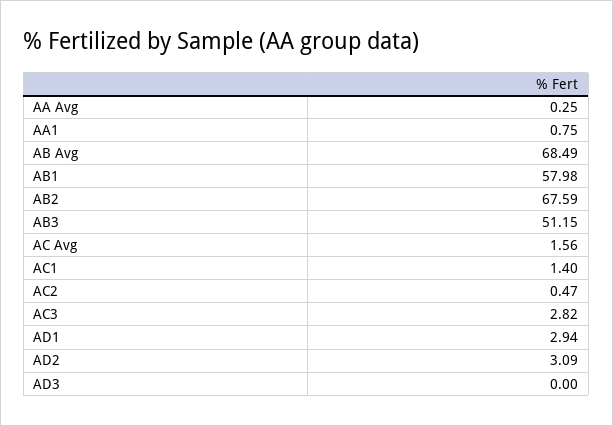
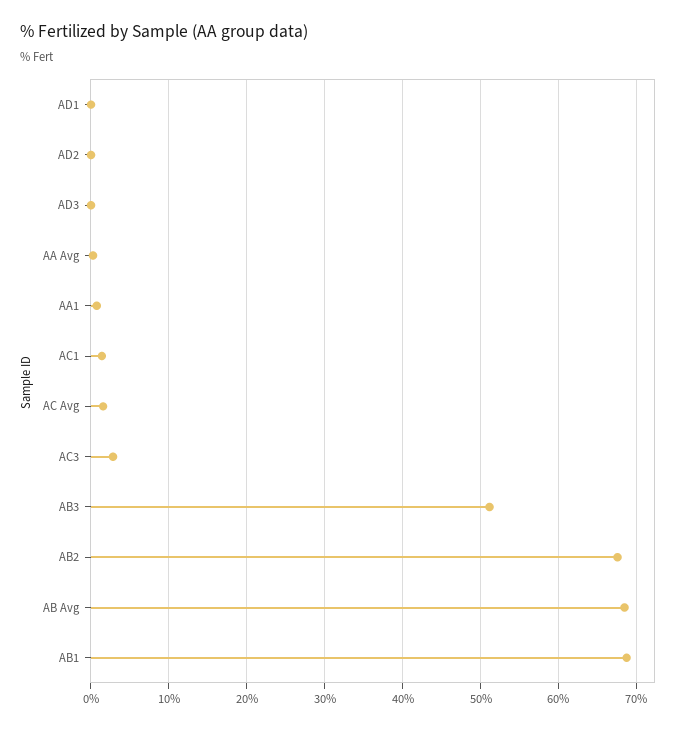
AB1: 57.98 -> 69
AC2: 0.47 -> none
AD1: 2.94 -> 0
AD2: 3.09 -> 0

